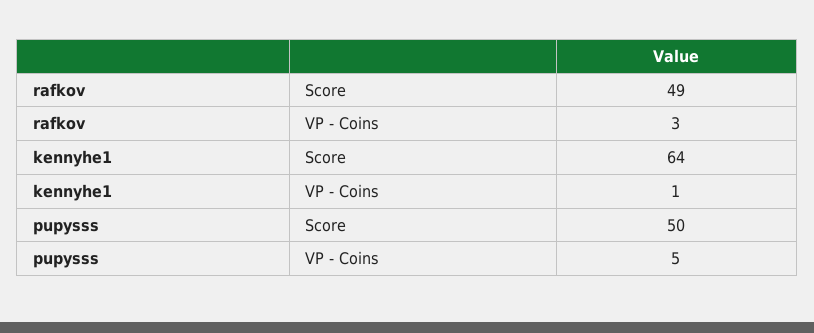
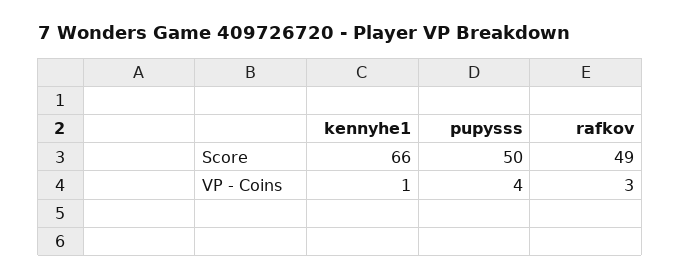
kennyhe1, Score: 64 -> 66
pupysss, VP - Coins: 5 -> 4

